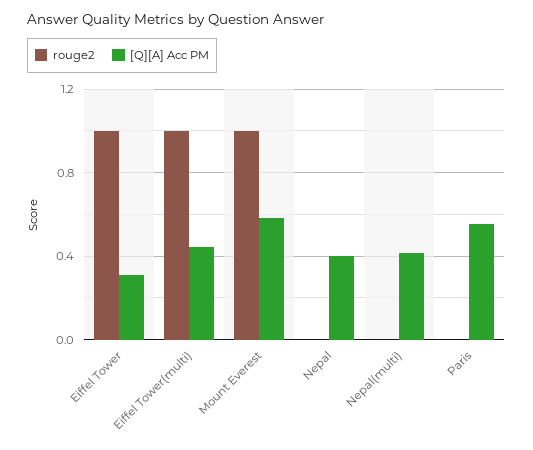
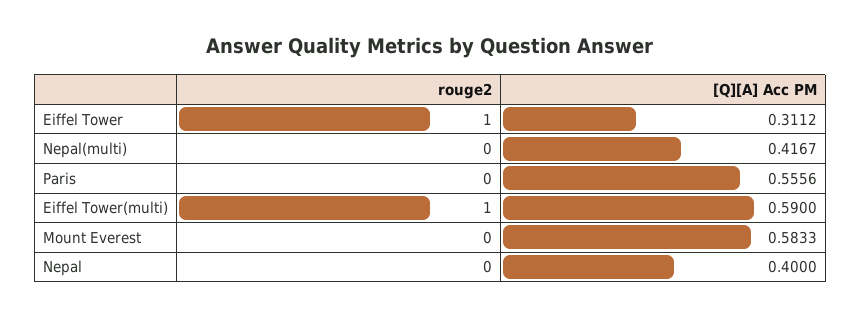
[Q][A] Acc PM, Eiffel Tower(multi): 0.45 -> 0.59
rouge2, Mount Everest: 1 -> 0

